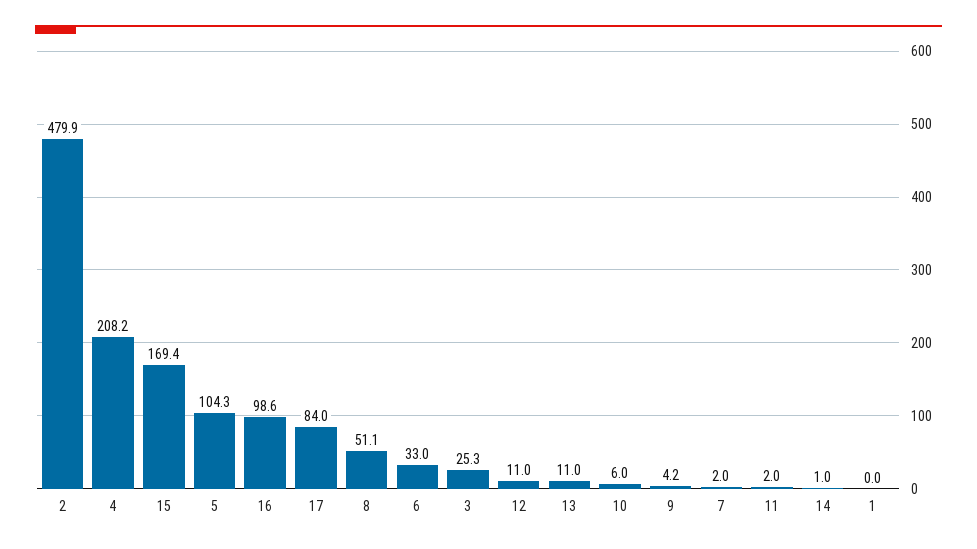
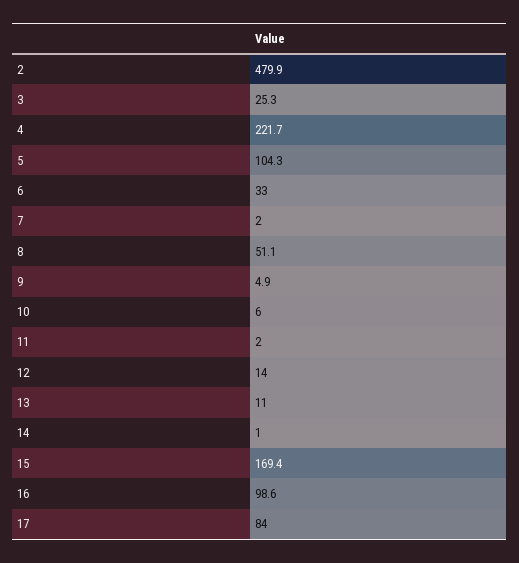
4: 208.2 -> 221.7
12: 11 -> 14
9: 4.2 -> 4.9
1: 0 -> none

